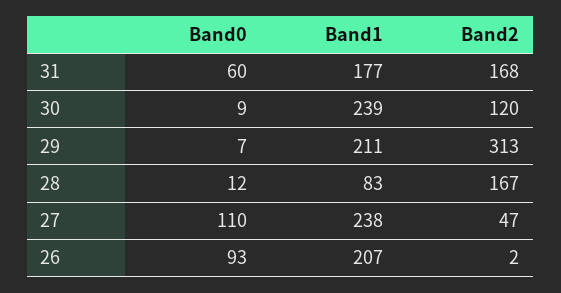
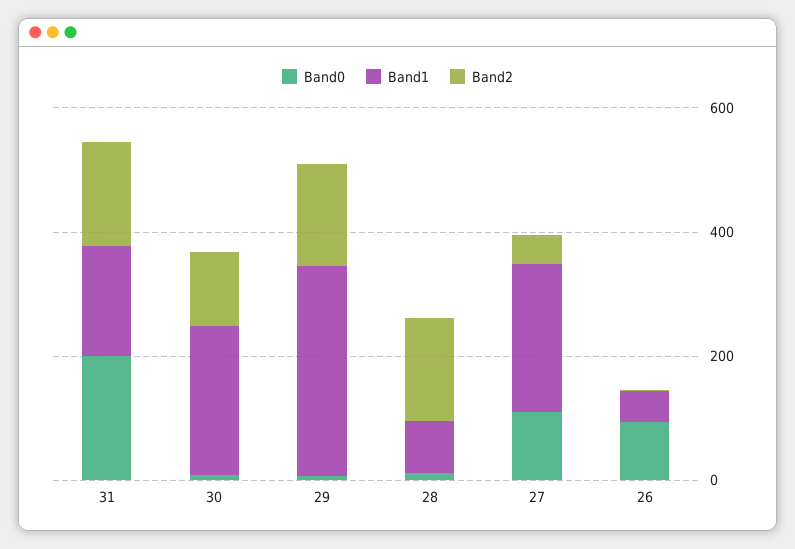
Band0, 31: 60 -> 200
Band1, 29: 211 -> 350
Band2, 29: 313 -> 150
Band1, 26: 207 -> 50

